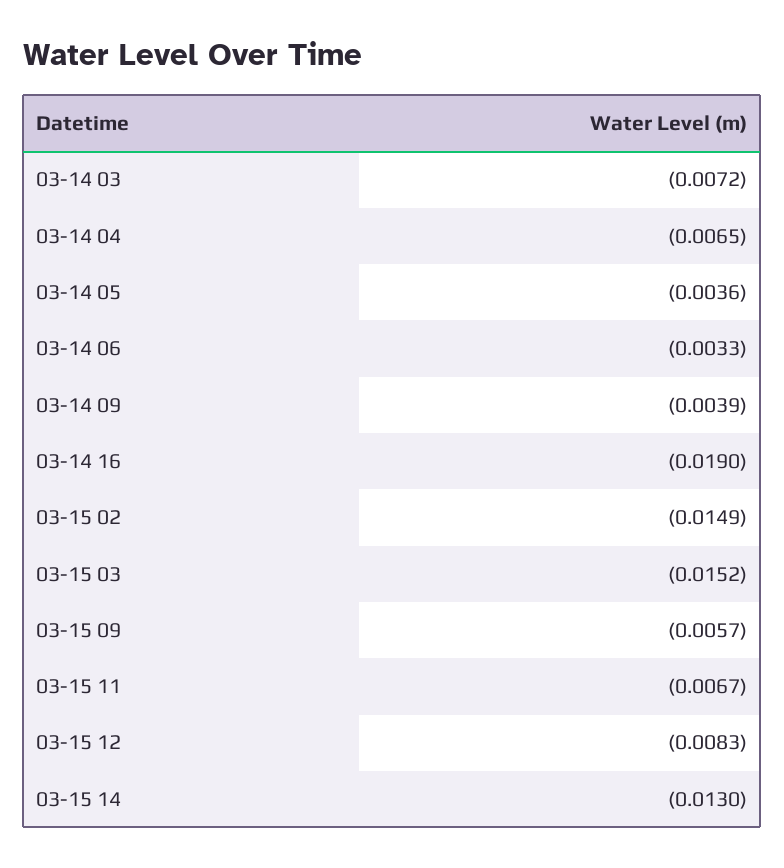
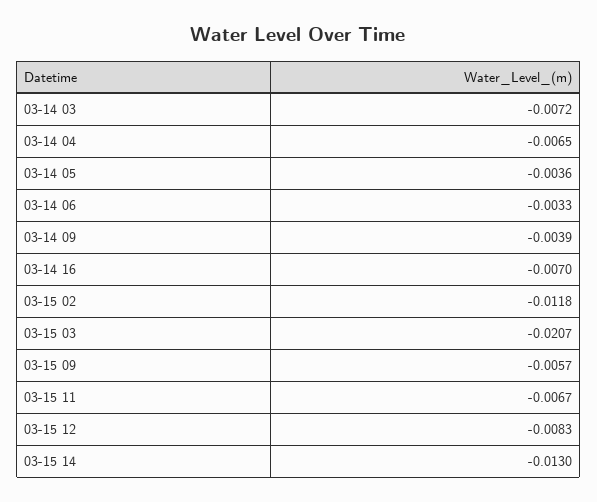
03-14 16: -0.019 -> -0.007
03-15 02: -0.0149 -> -0.0118
03-15 03: -0.0152 -> -0.0207

